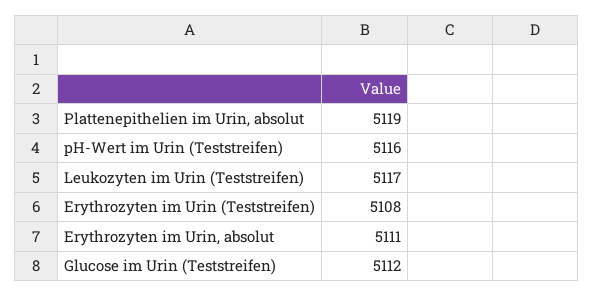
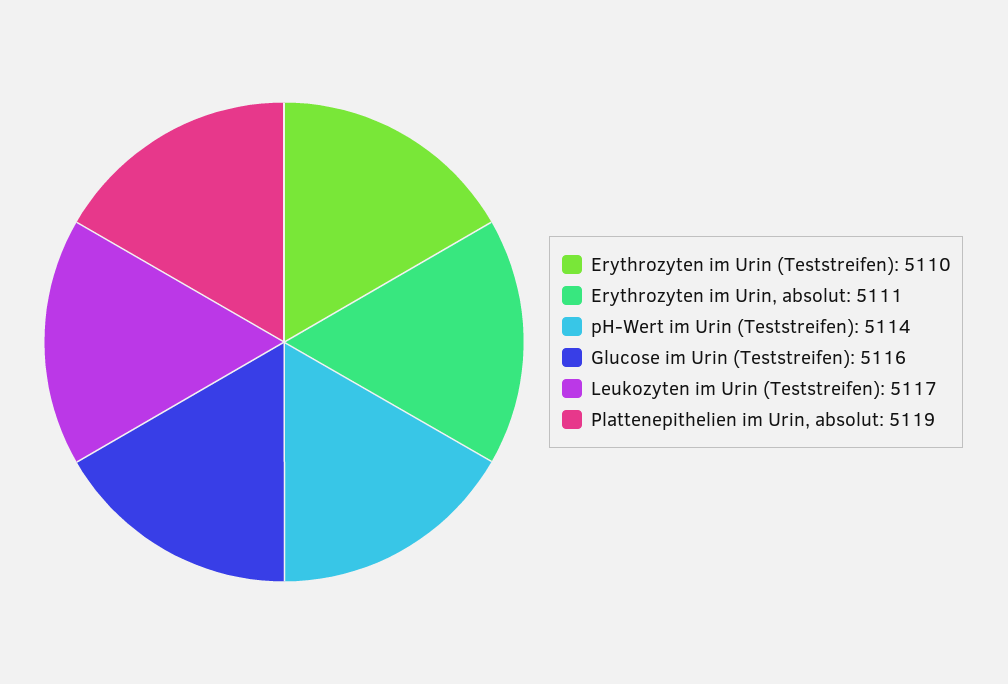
pH-Wert im Urin (Teststreifen): 5116 -> 5114
Erythrozyten im Urin (Teststreifen): 5108 -> 5110
Glucose im Urin (Teststreifen): 5112 -> 5116

